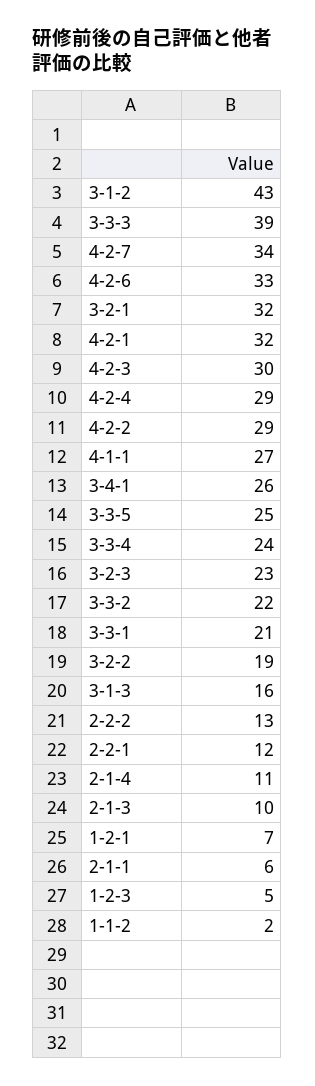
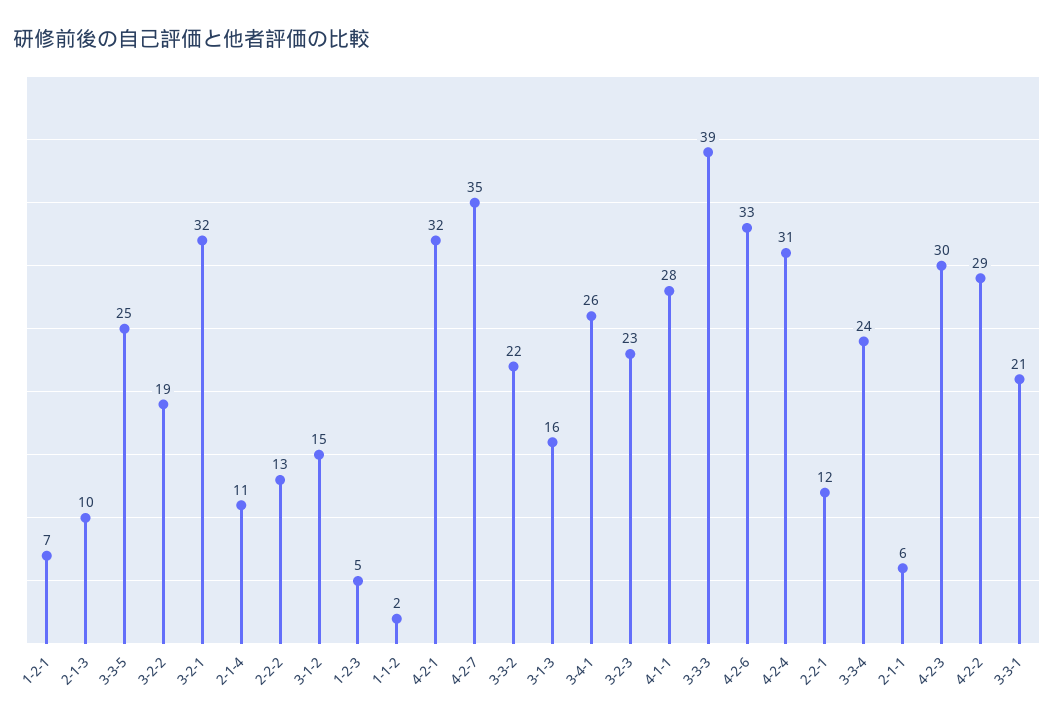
3-1-2: 43 -> 15
4-2-7: 34 -> 35
4-2-4: 29 -> 31
4-1-1: 27 -> 28

